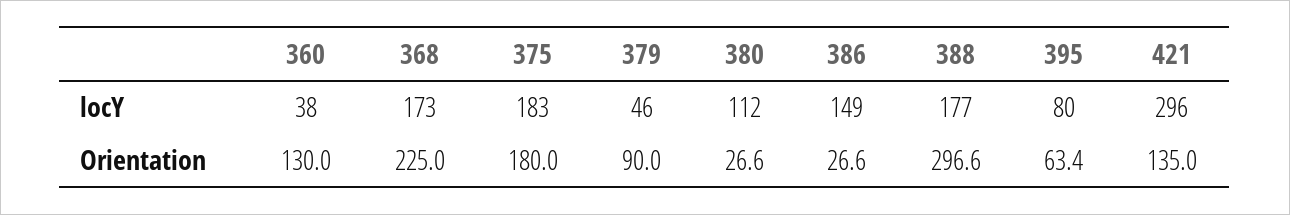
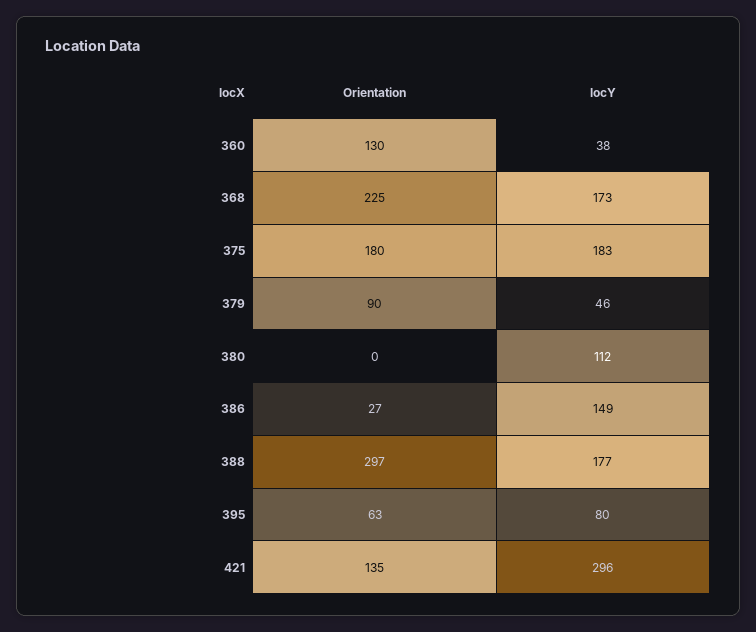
380, Orientation: 26.6 -> 0

